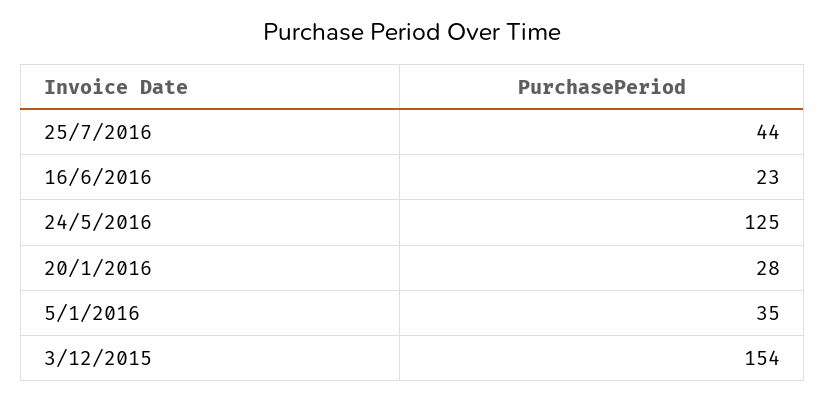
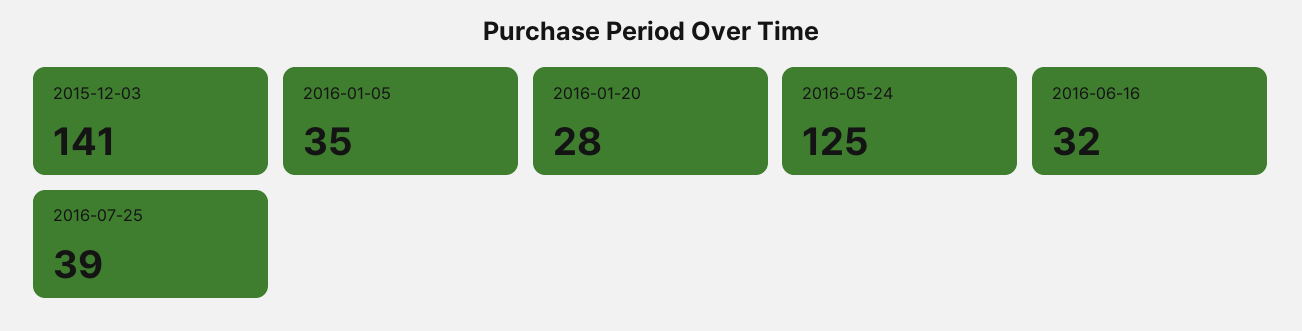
25/7/2016: 44 -> 39
16/6/2016: 23 -> 32
3/12/2015: 154 -> 141

